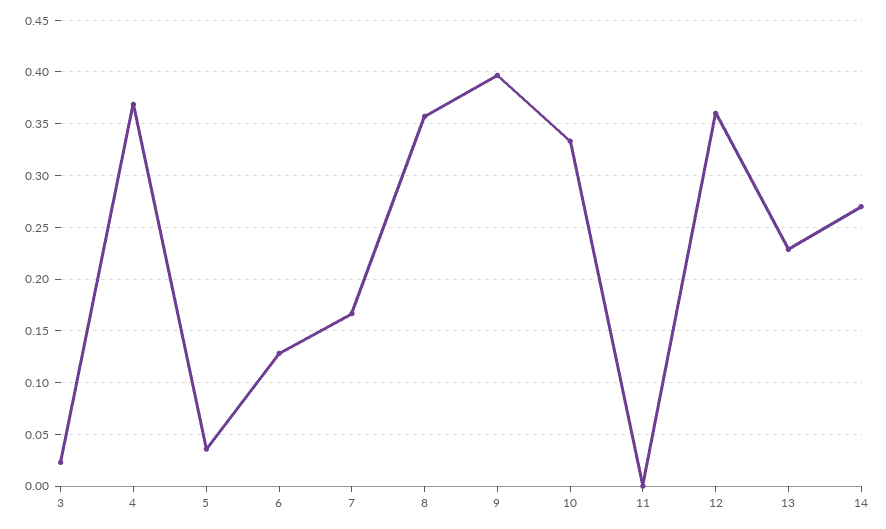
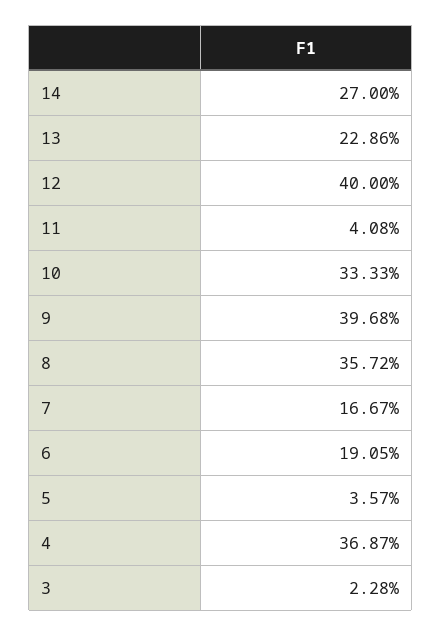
6: 0.13 -> 0.1905
11: 0 -> 0.0408
12: 0.36 -> 0.4

